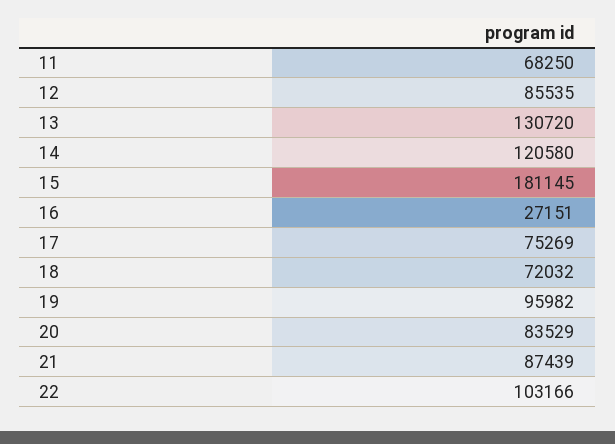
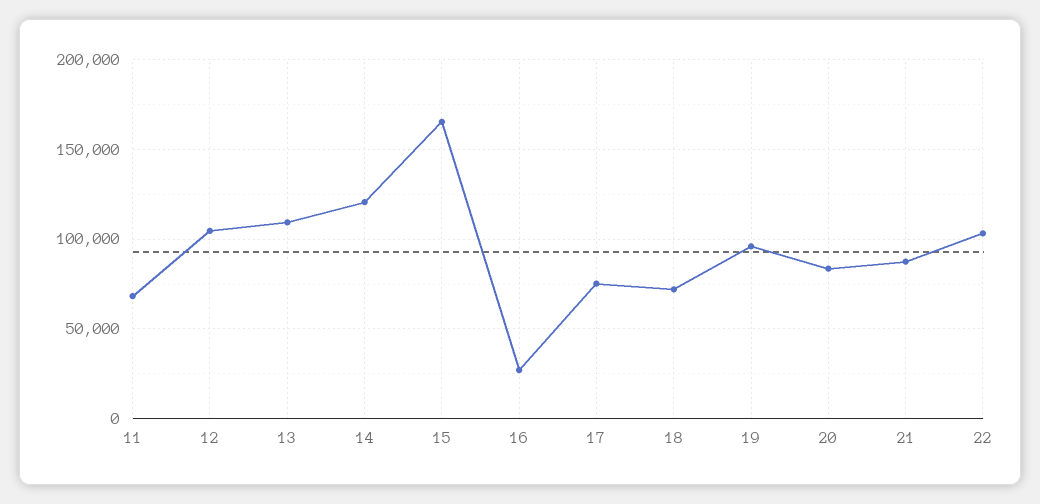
12: 85535 -> 105000
13: 130720 -> 110000
15: 181145 -> 165000

